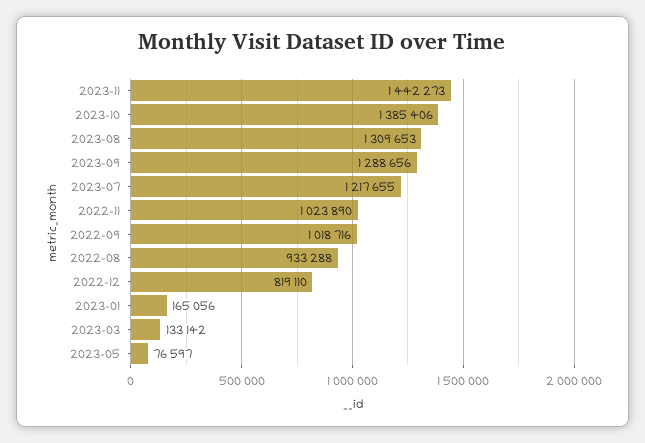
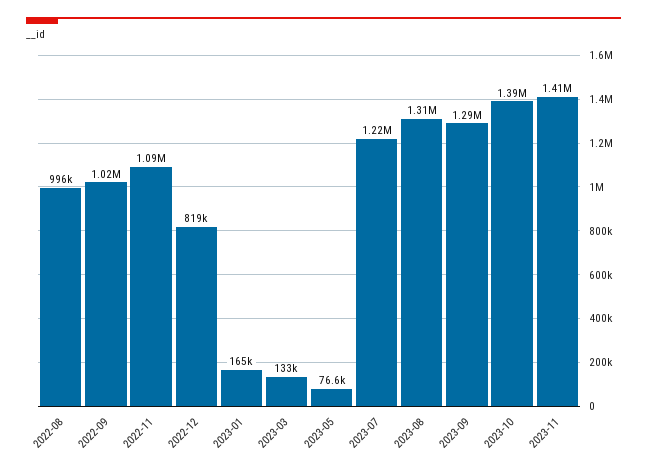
2023-11: 1442273 -> 1410000
2022-11: 1023890 -> 1090000
2022-08: 933288 -> 996000

